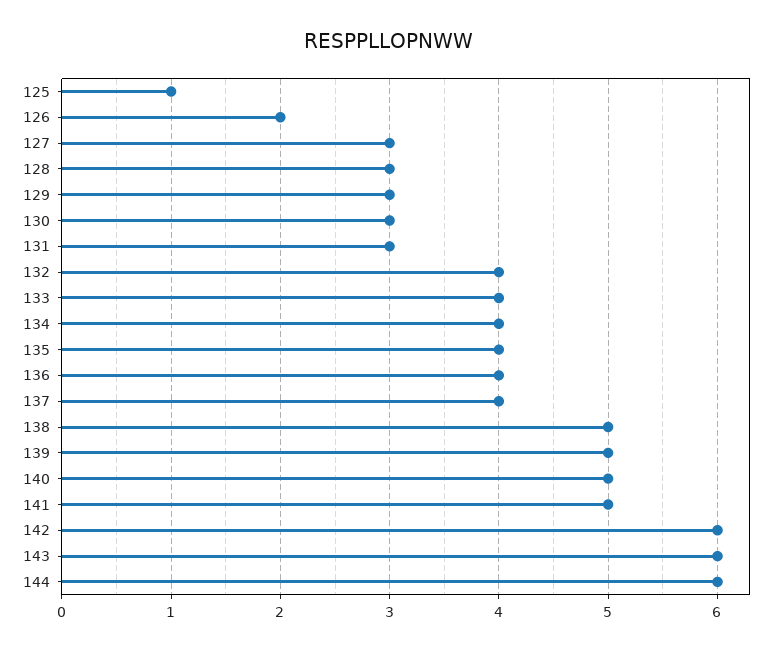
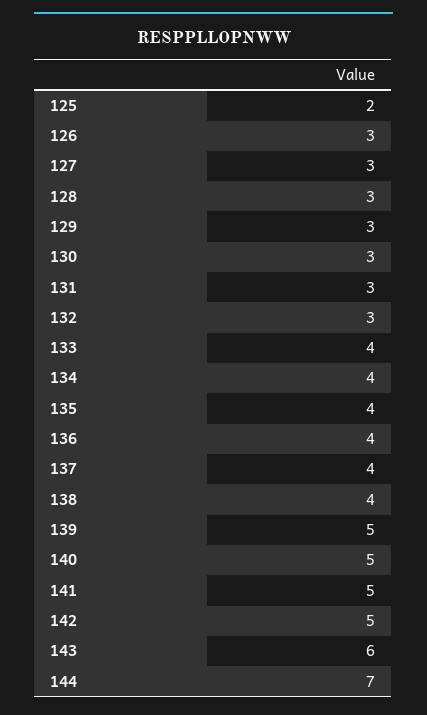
125: 1 -> 2
126: 2 -> 3
132: 4 -> 3
138: 5 -> 4
142: 6 -> 5
144: 6 -> 7

